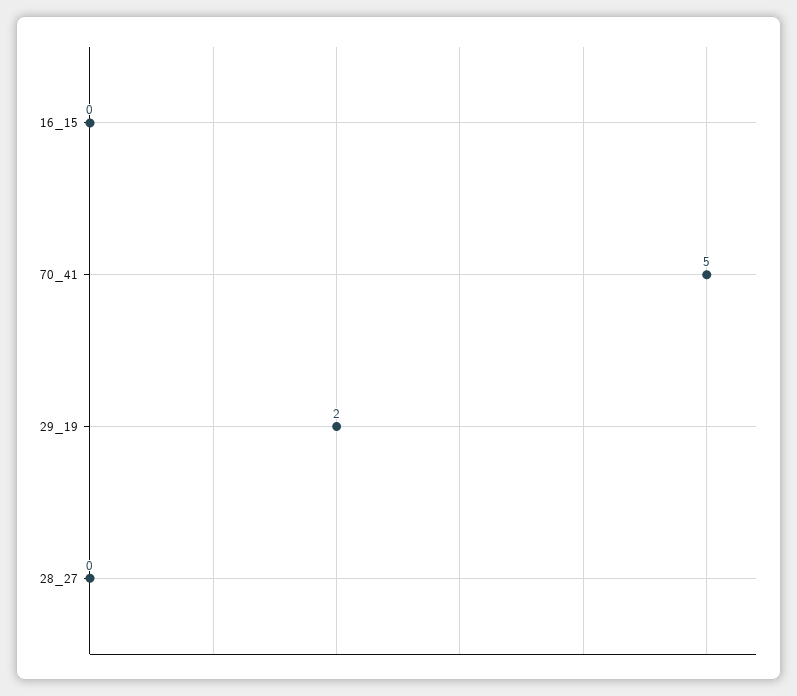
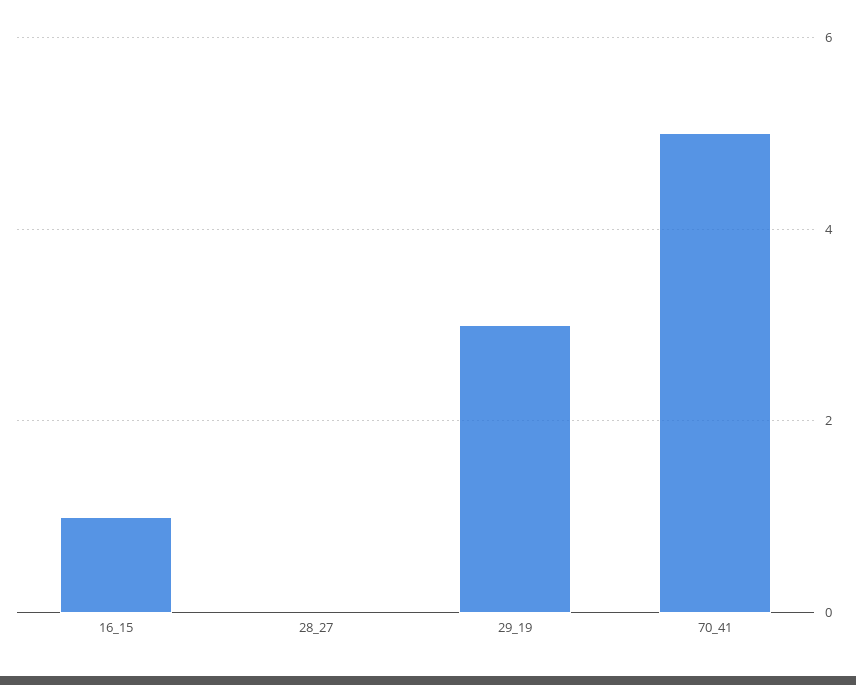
16_15: 0 -> 1
29_19: 2 -> 3

